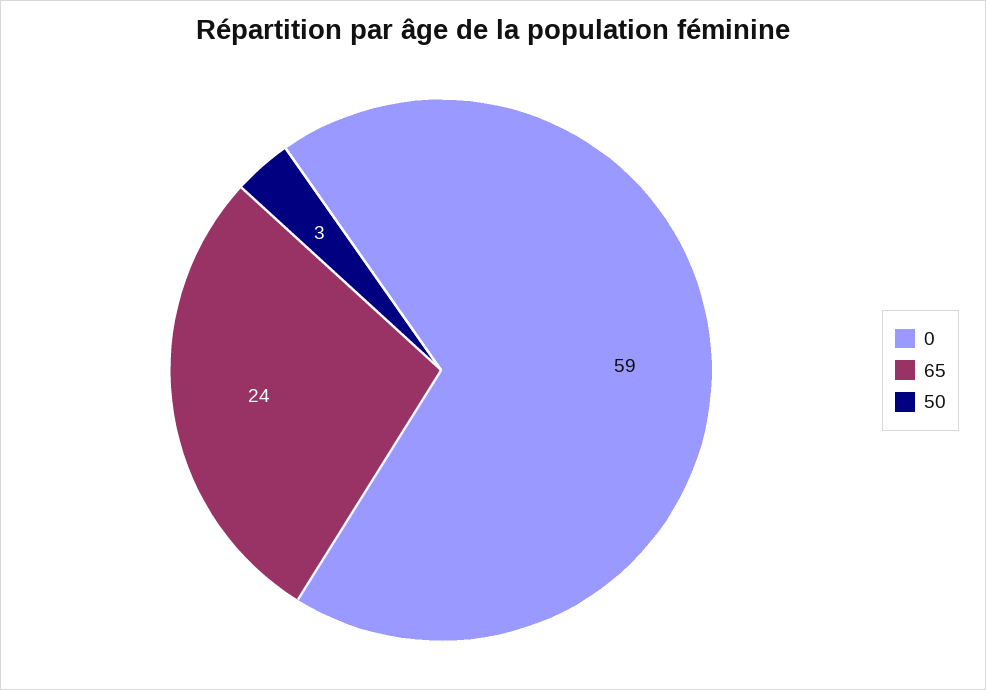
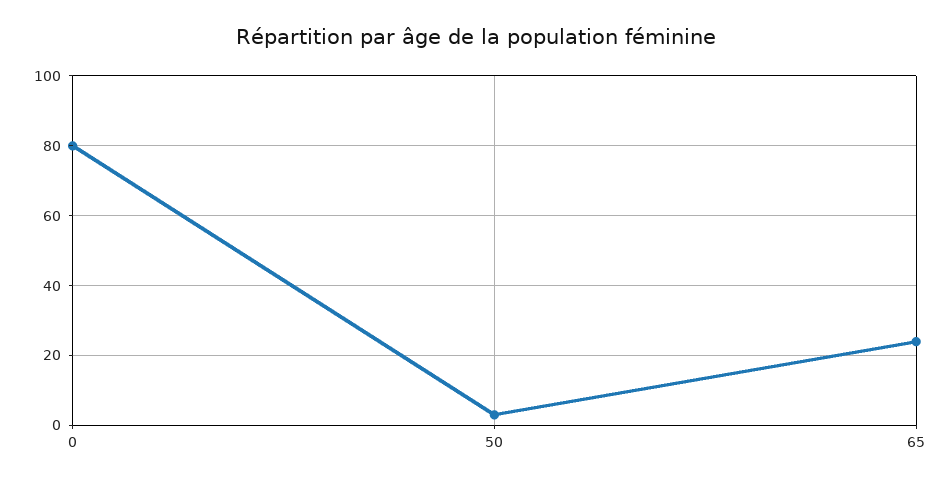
0: 59 -> 80

